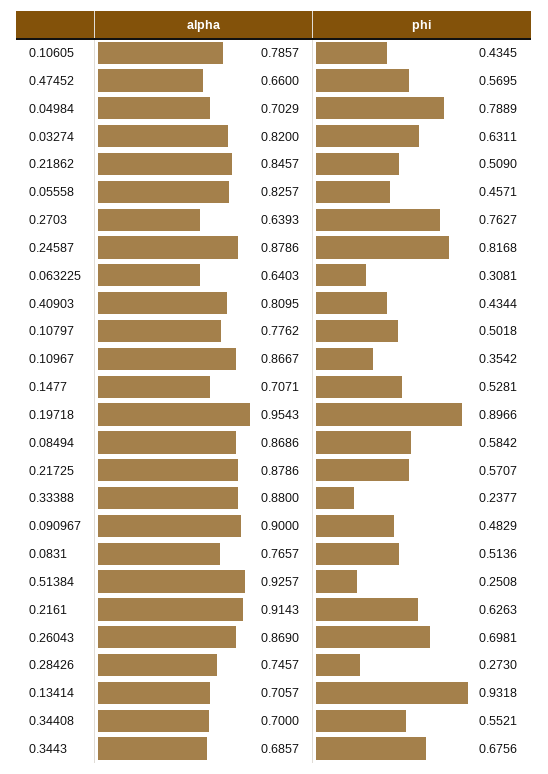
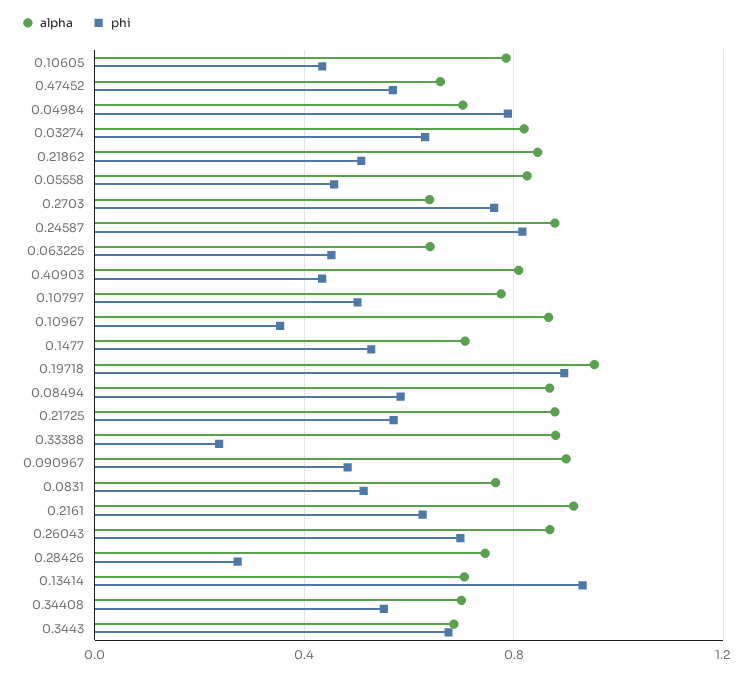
phi, 0.063225: 0.3081 -> 0.45
alpha, 0.51384: 0.9257 -> none
phi, 0.51384: 0.2508 -> none

